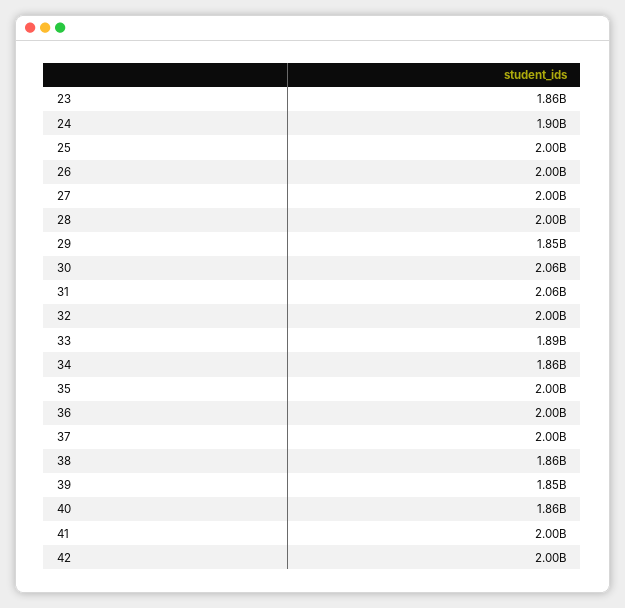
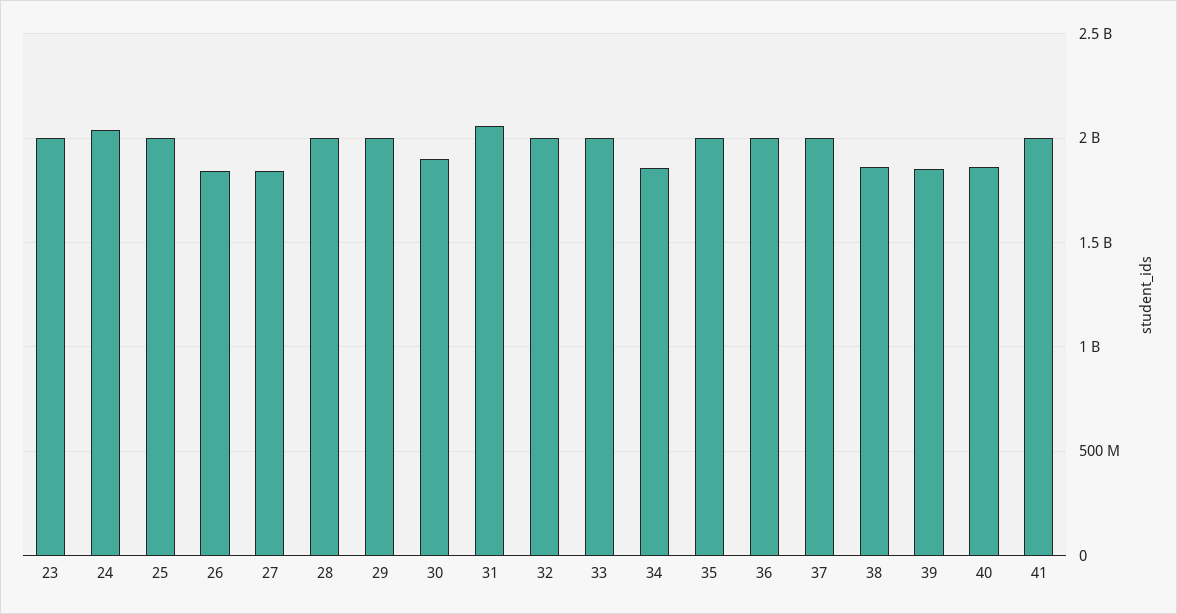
23: 1860000000 -> 2000000000
24: 1900000000 -> 2050000000
26: 2000000000 -> 1850000000
27: 2000000000 -> 1850000000
29: 1850000000 -> 2000000000
30: 2060000000 -> 1900000000
33: 1890000000 -> 2000000000
42: 2000000000 -> none

